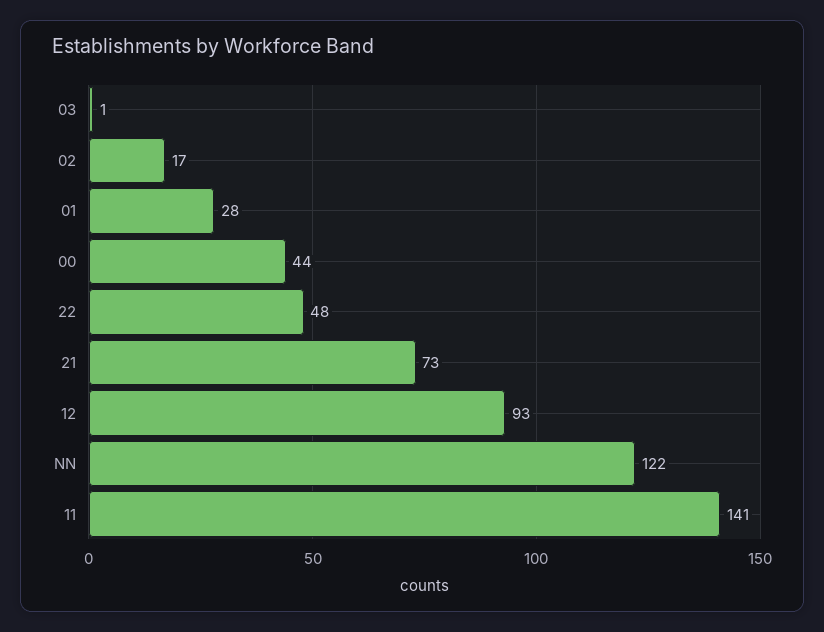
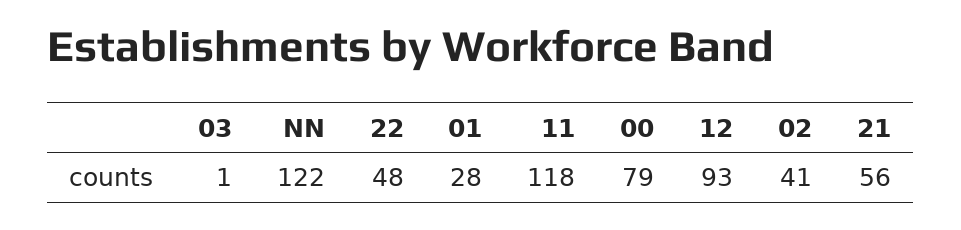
02: 17 -> 41
00: 44 -> 79
21: 73 -> 56
11: 141 -> 118

